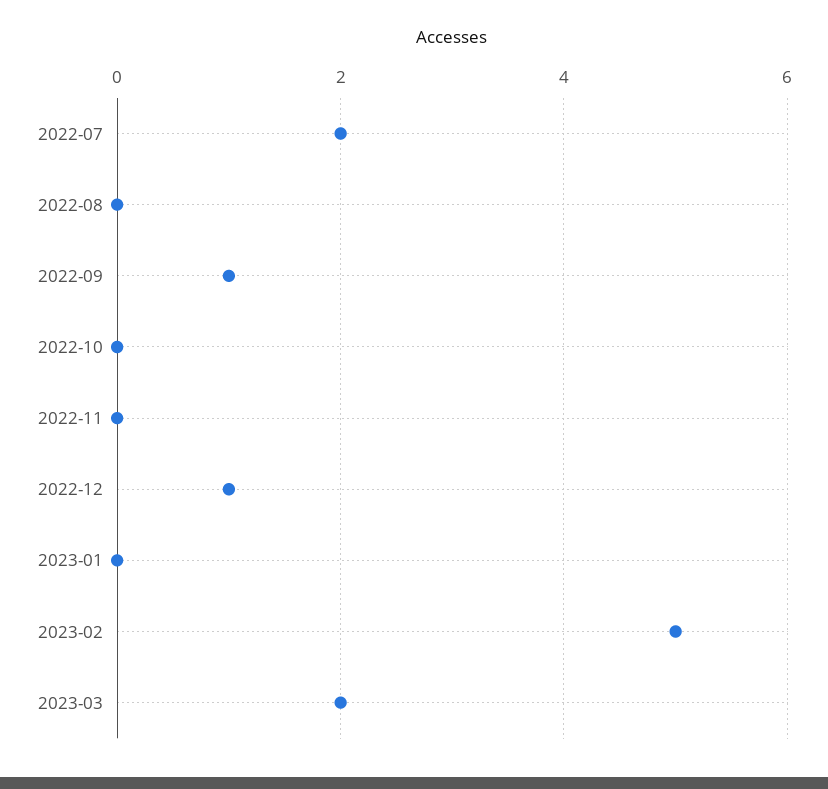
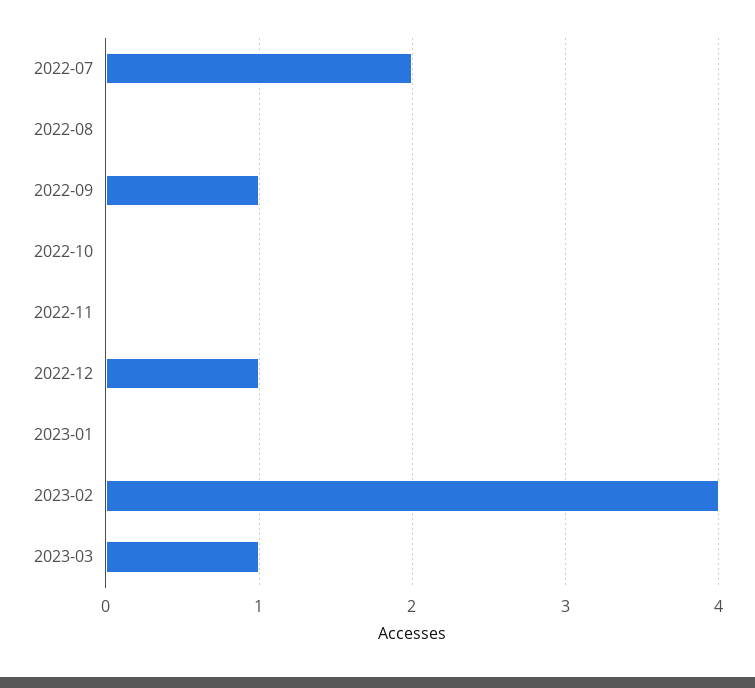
2023-02: 5 -> 4
2023-03: 2 -> 1

